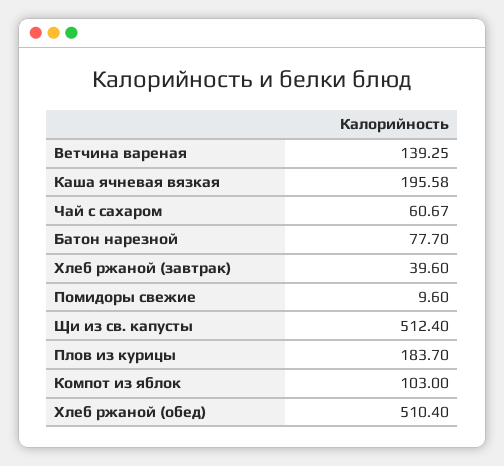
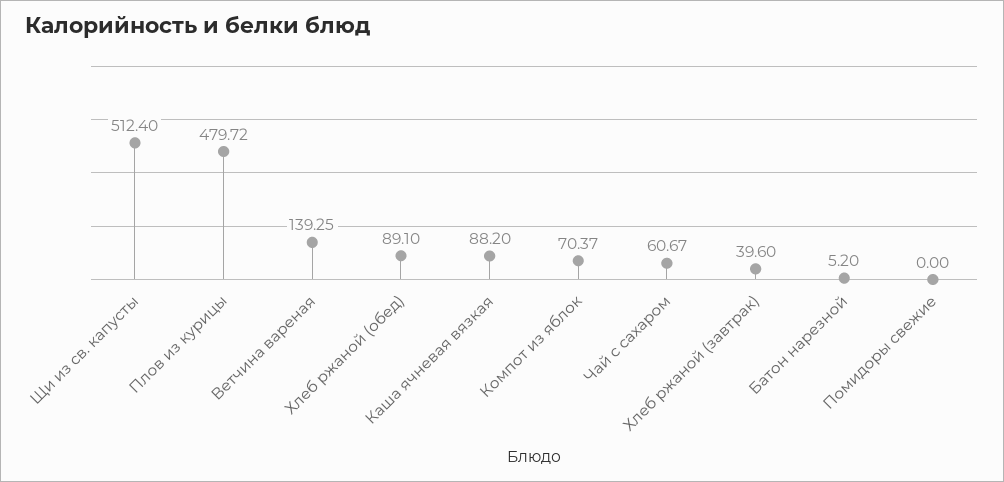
Каша ячневая вязкая: 195.58 -> 88.2
Батон нарезной: 77.7 -> 5.2
Помидоры свежие: 9.6 -> 0
Плов из курицы: 183.7 -> 479.72
Компот из яблок: 103 -> 70.37
Хлеб ржаной (обед): 510.4 -> 89.1

